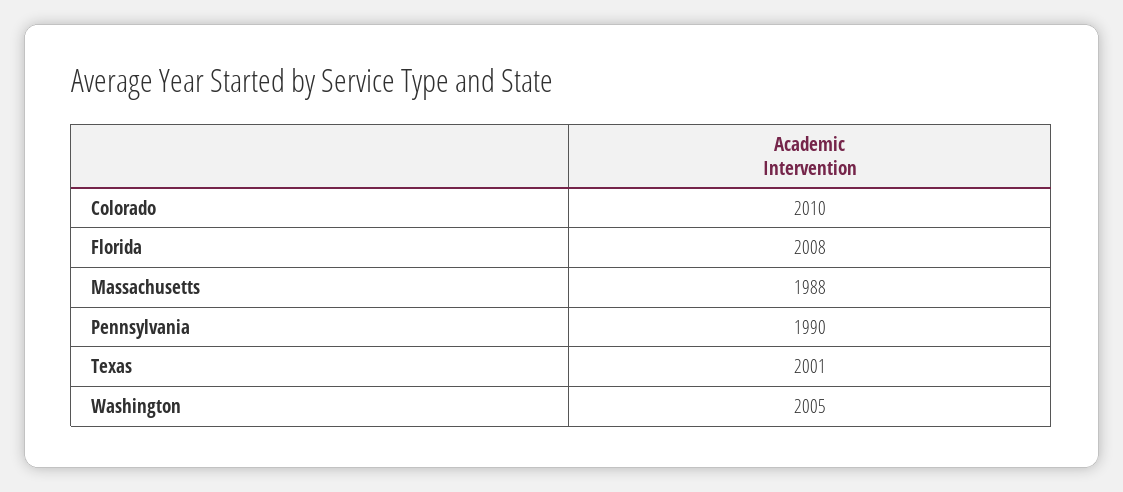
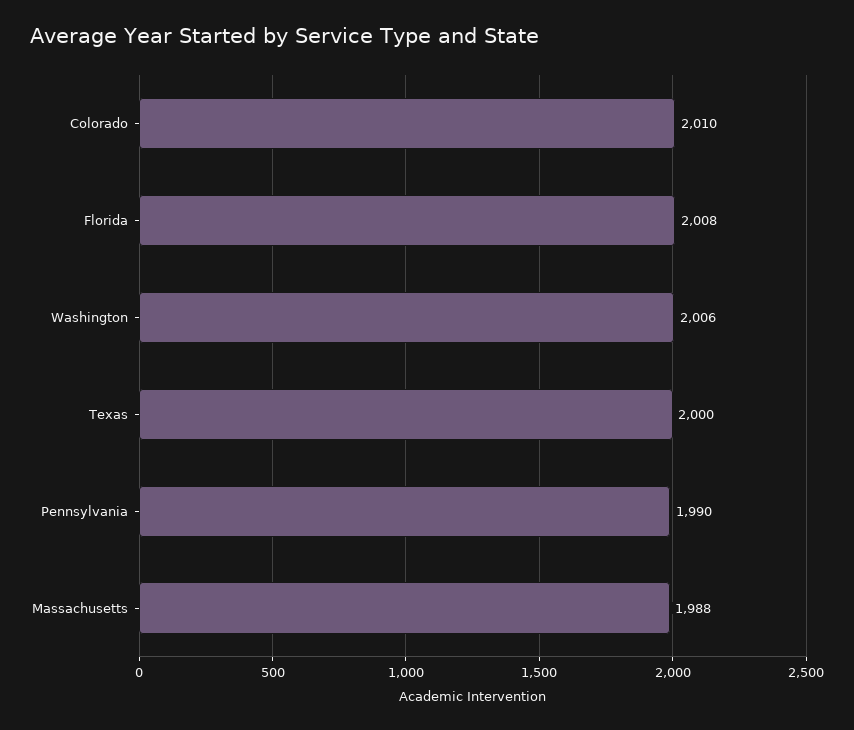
Texas: 2001 -> 2000
Washington: 2005 -> 2006

